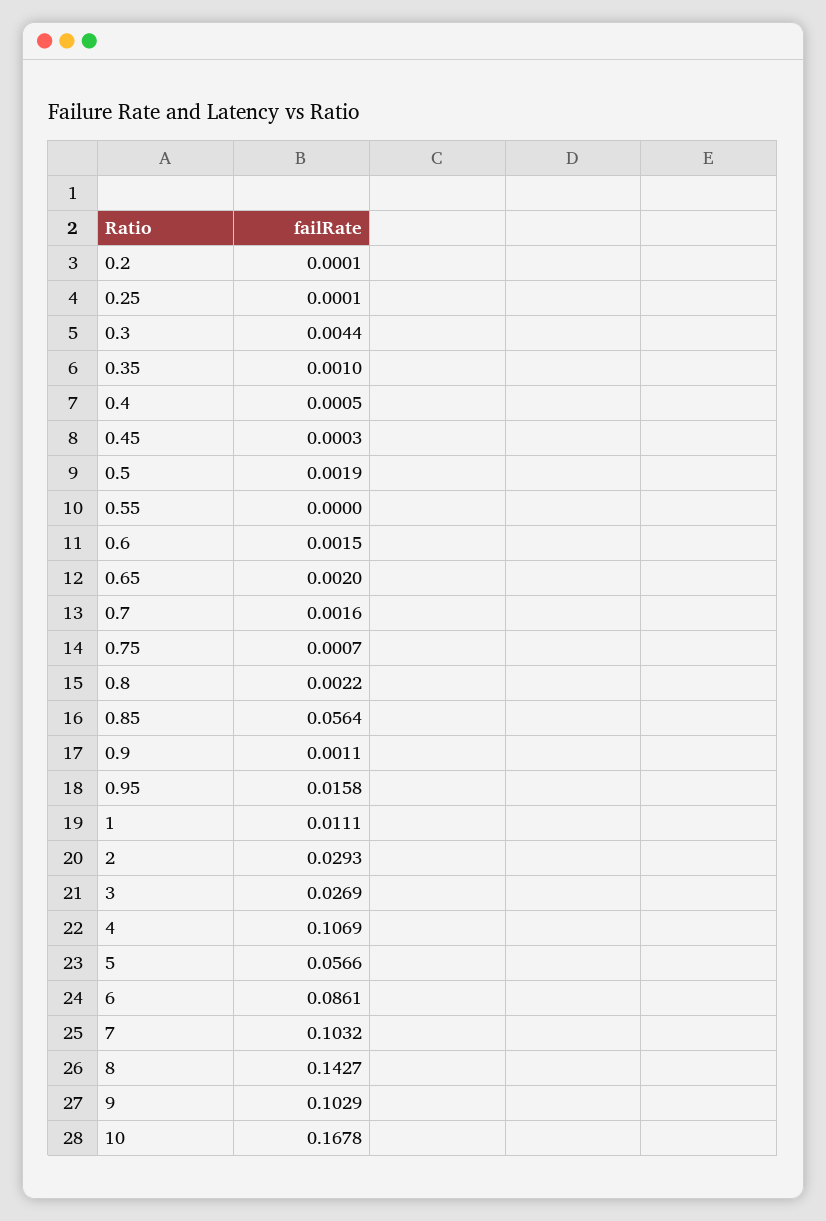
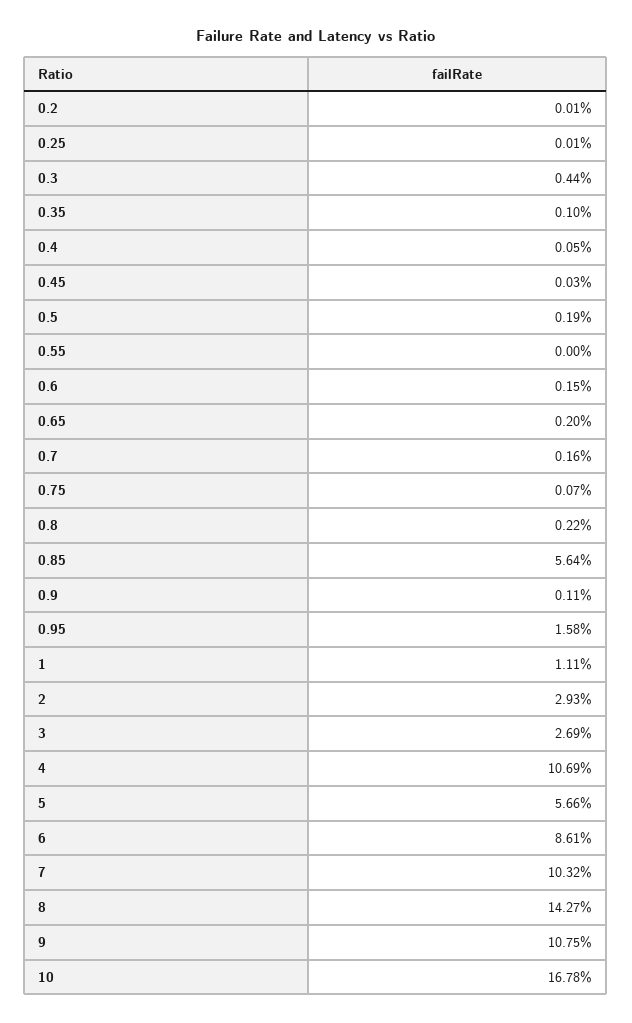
9: 0.1029 -> 0.1075

